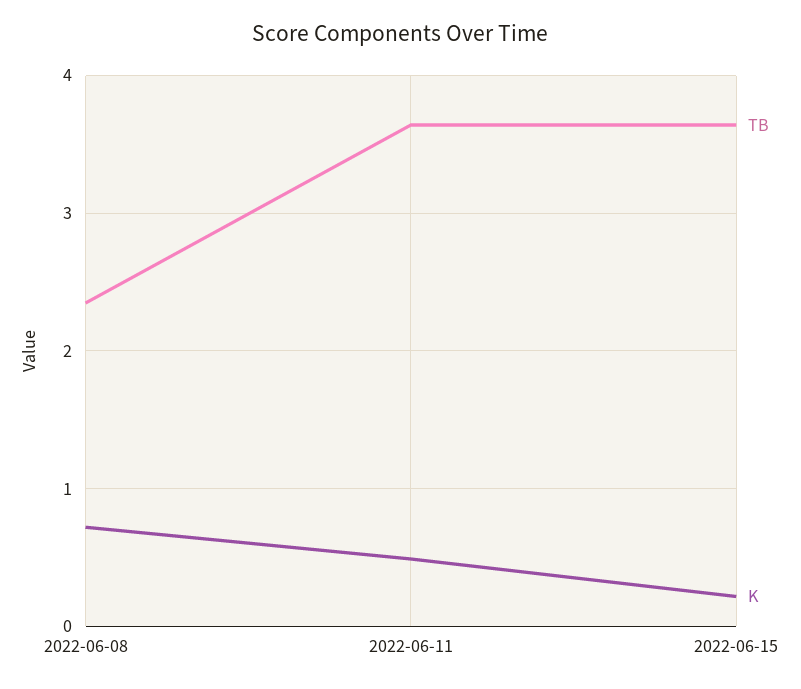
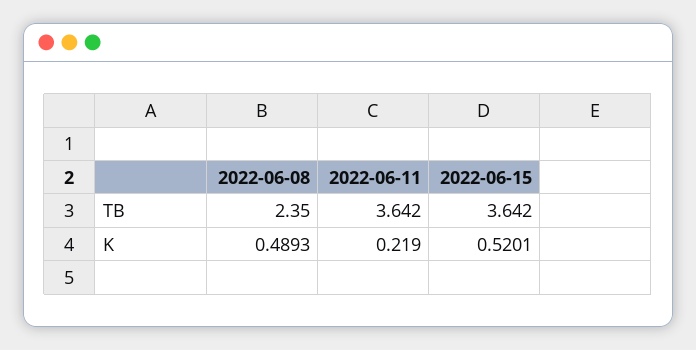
K, 2022-06-08: 0.7 -> 0.4893
K, 2022-06-11: 0.5 -> 0.219
K, 2022-06-15: 0.2 -> 0.5201

